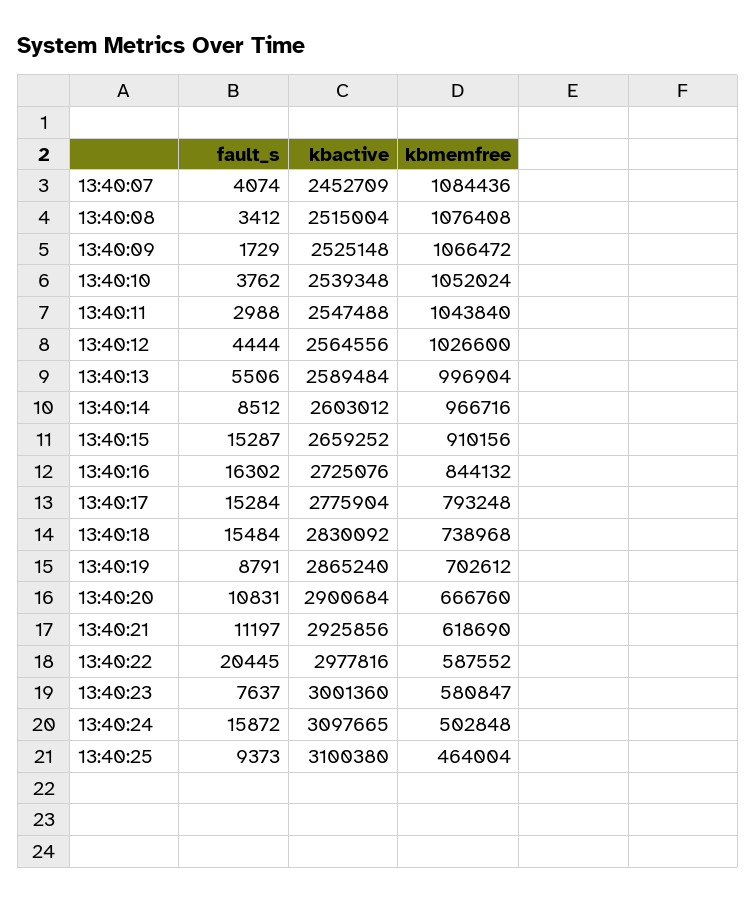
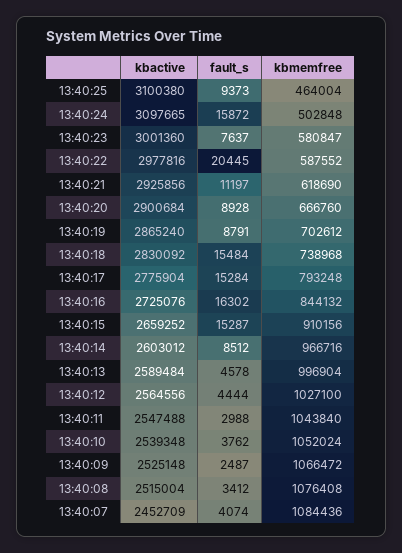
fault_s, 13:40:09: 1729 -> 2487
kbmemfree, 13:40:12: 1026600 -> 1027100
fault_s, 13:40:13: 5506 -> 4578
fault_s, 13:40:20: 10831 -> 8928

